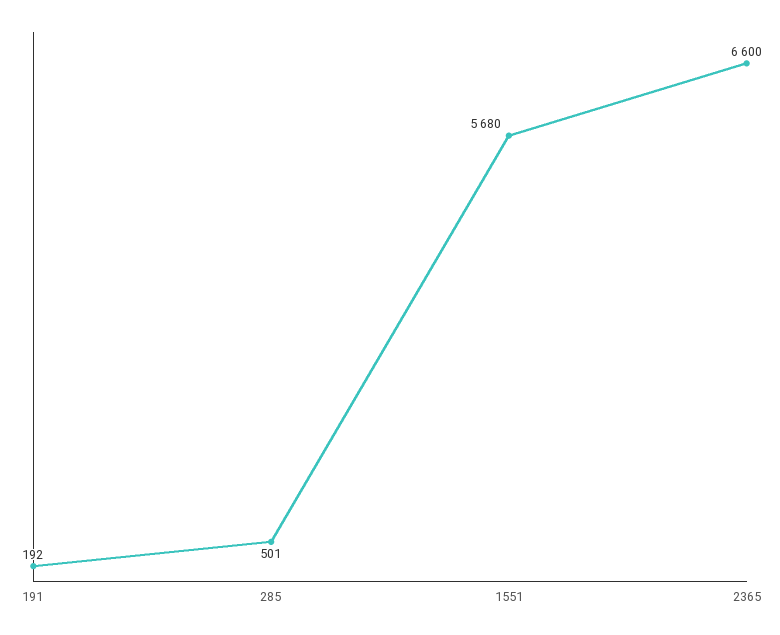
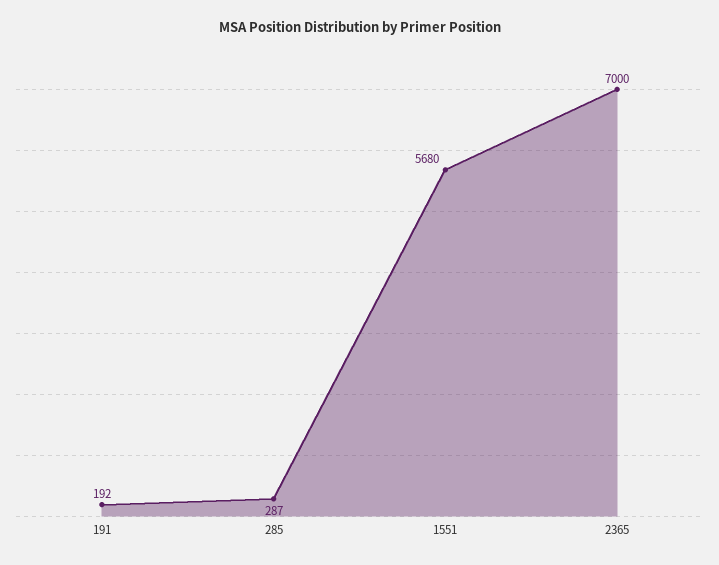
285: 501 -> 287
2365: 6600 -> 7000

